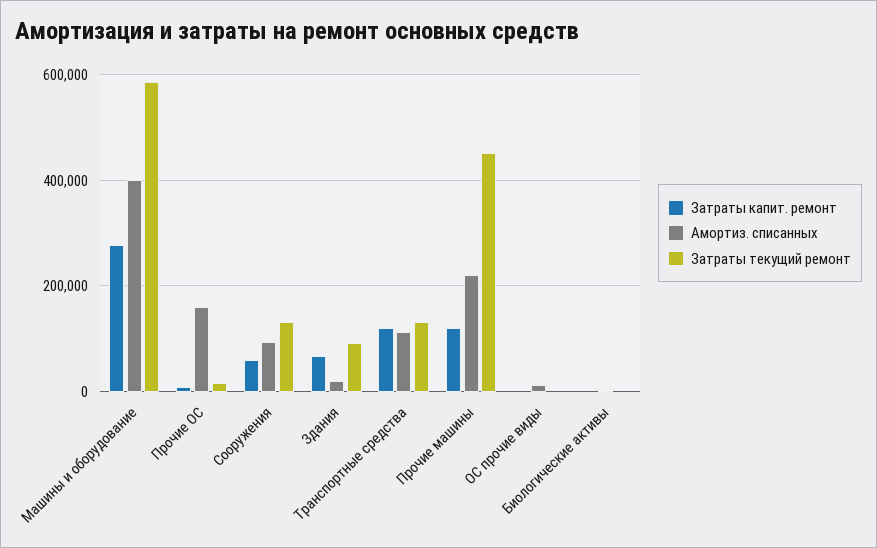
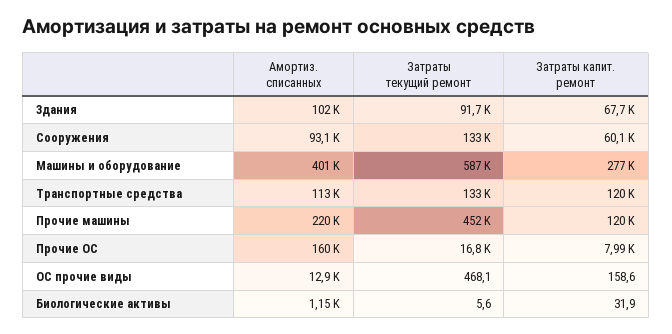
Амортиз. списанных, Здания: 20000 -> 102000

